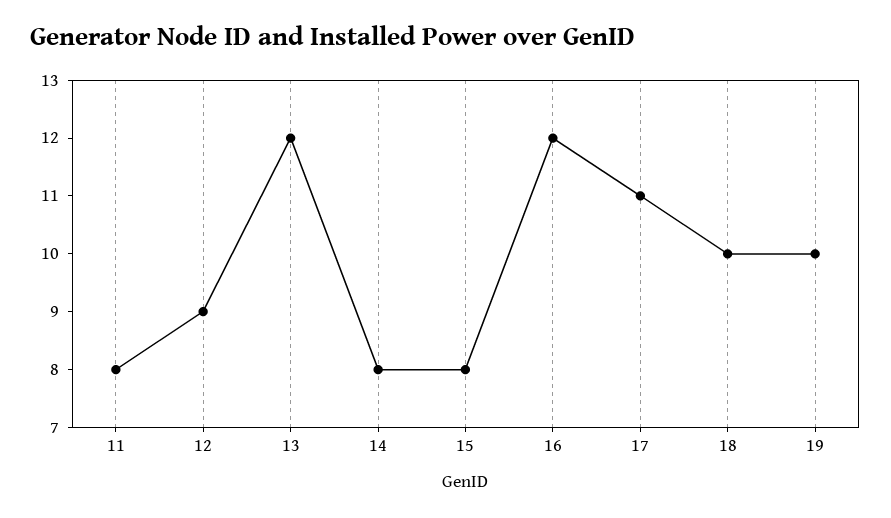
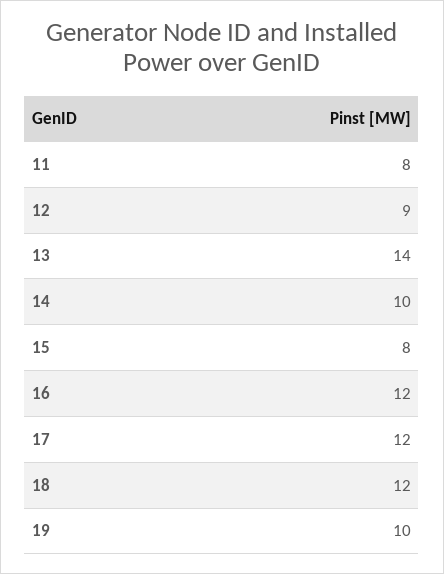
13: 12 -> 14
14: 8 -> 10
17: 11 -> 12
18: 10 -> 12

